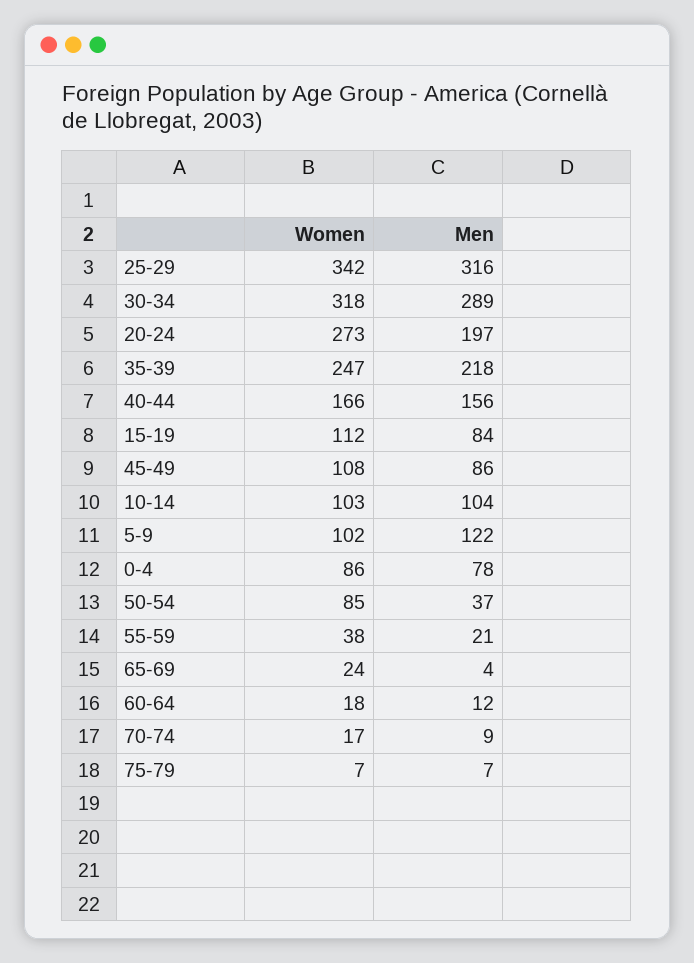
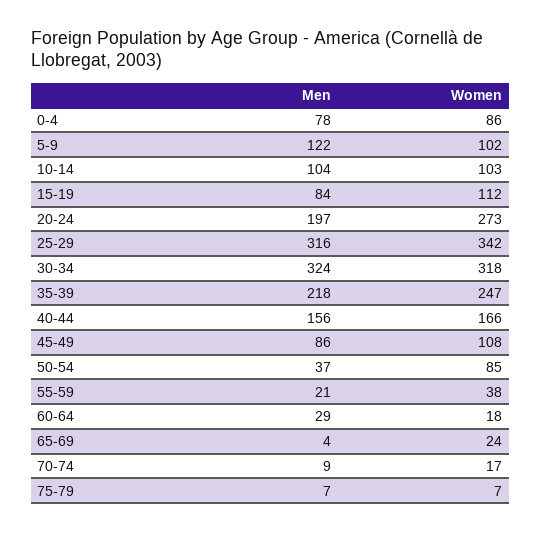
Men, 30-34: 289 -> 324
Men, 60-64: 12 -> 29

